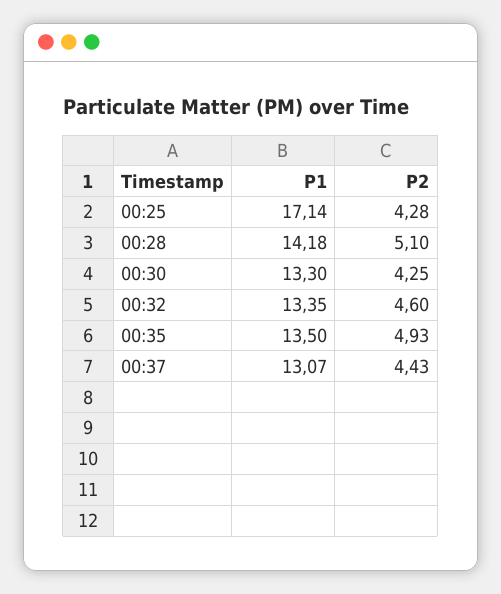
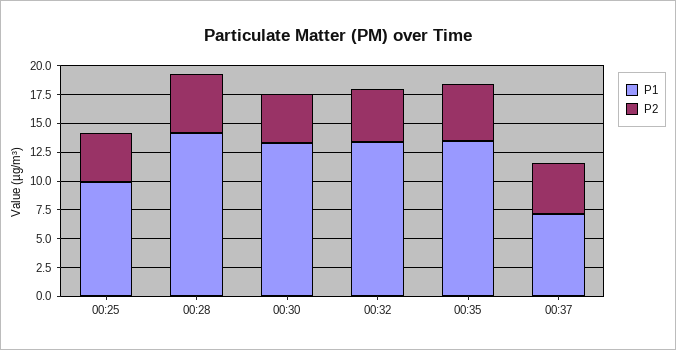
P1, 00:25: 17.14 -> 10
P1, 00:37: 13.07 -> 7.5

